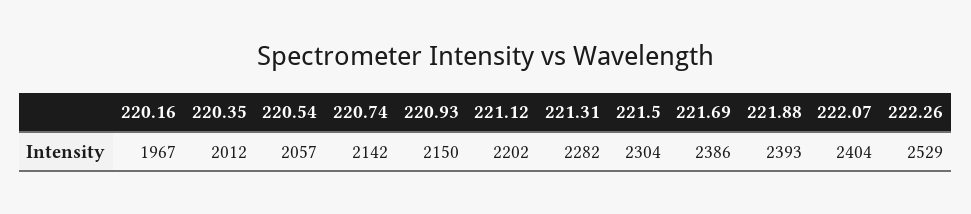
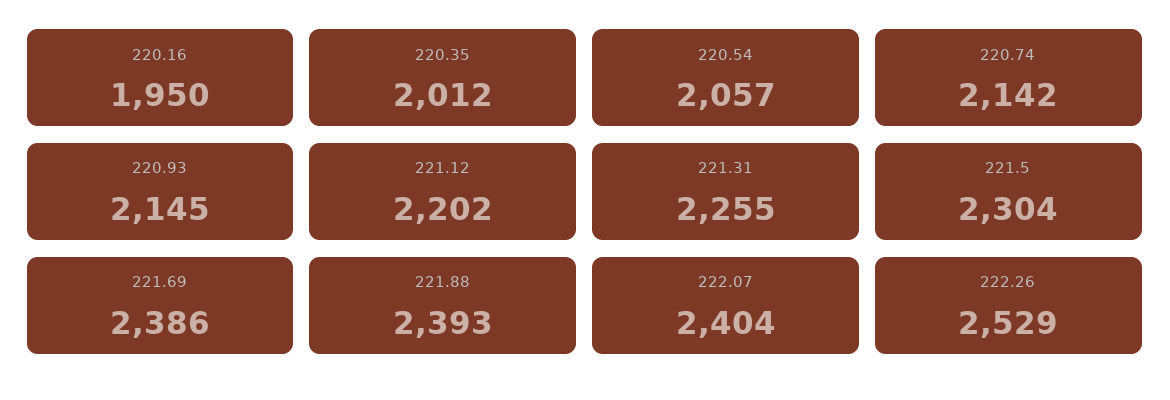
220.16: 1967 -> 1950
220.93: 2150 -> 2145
221.31: 2282 -> 2255

